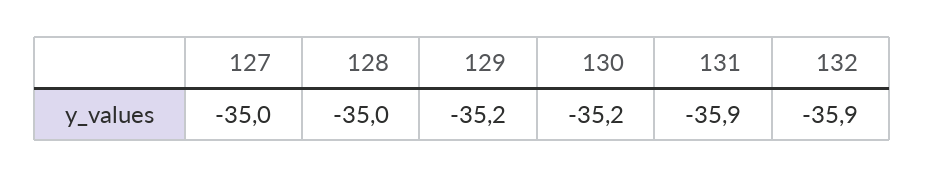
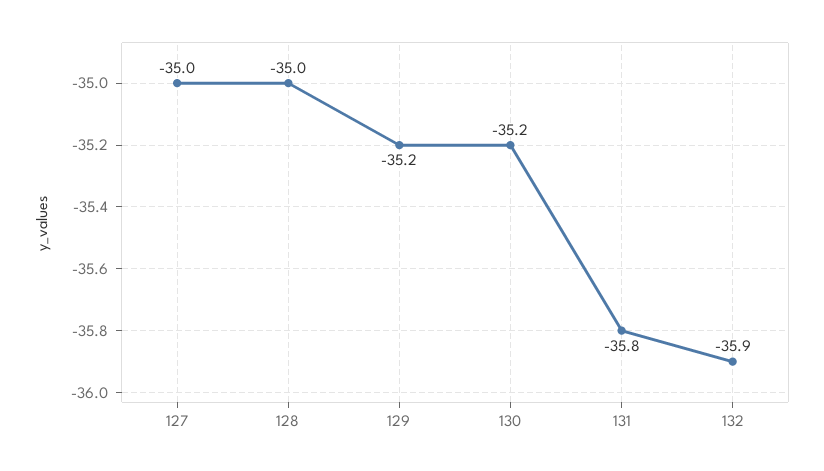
131: -35.9 -> -35.8

